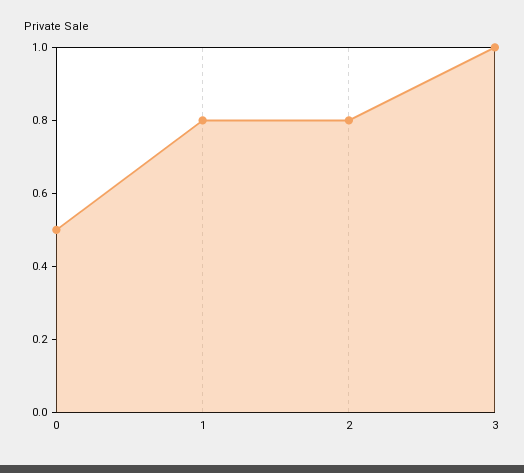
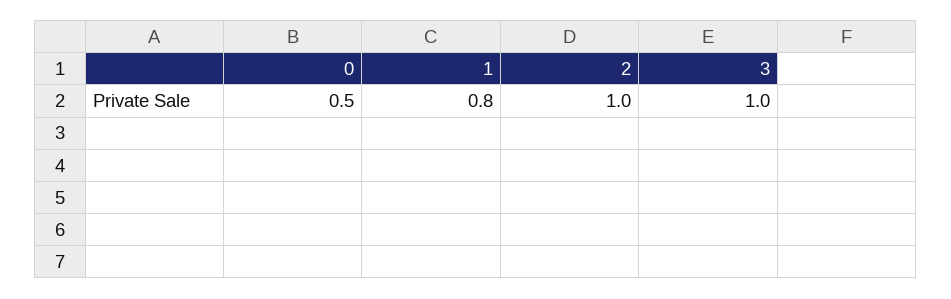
2: 0.8 -> 1

